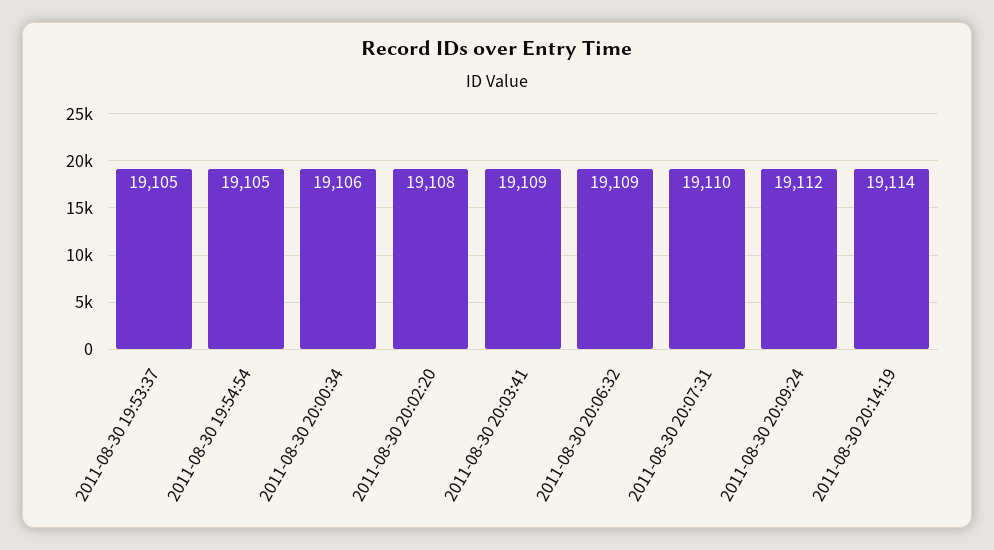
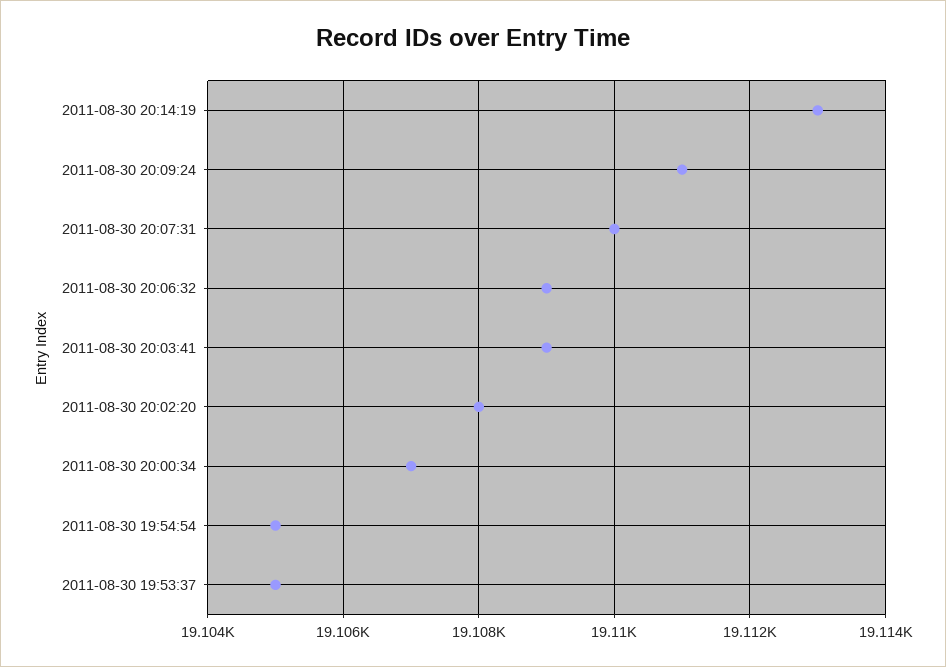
2011-08-30 20:00:34: 19106 -> 19107
2011-08-30 20:09:24: 19112 -> 19111
2011-08-30 20:14:19: 19114 -> 19113

